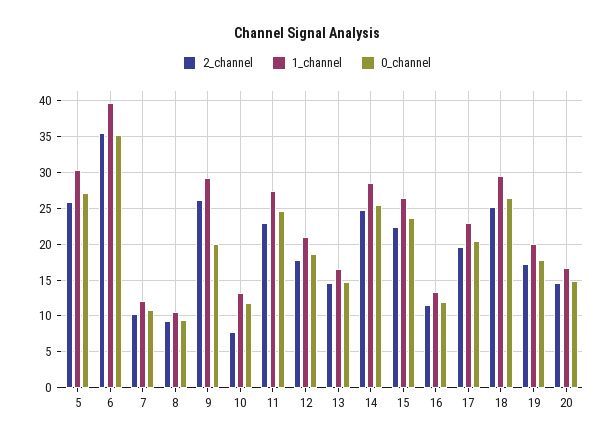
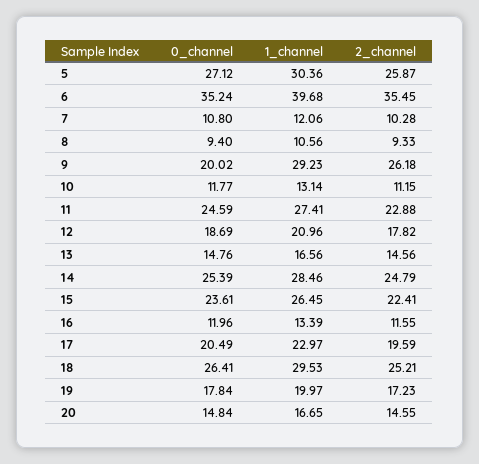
2_channel, 10: 8 -> 11.15

